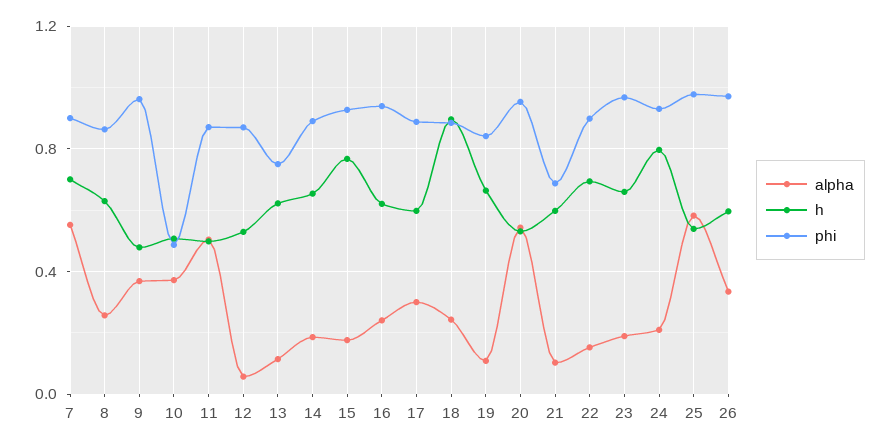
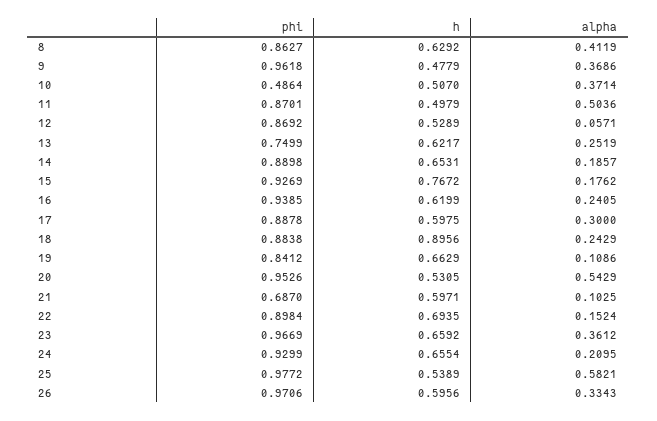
alpha, 7: 0.55 -> none
h, 7: 0.7 -> none
phi, 7: 0.9 -> none
alpha, 8: 0.25 -> 0.4119
alpha, 13: 0.1 -> 0.2519
alpha, 23: 0.2 -> 0.3612
h, 24: 0.8 -> 0.6554

